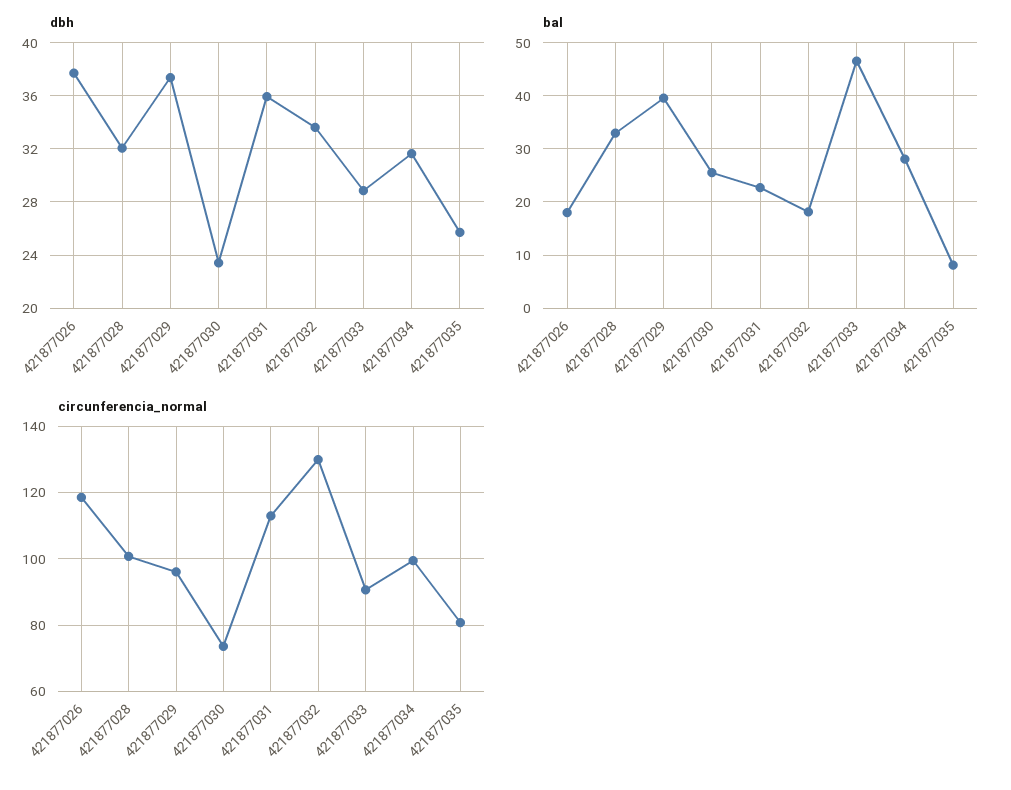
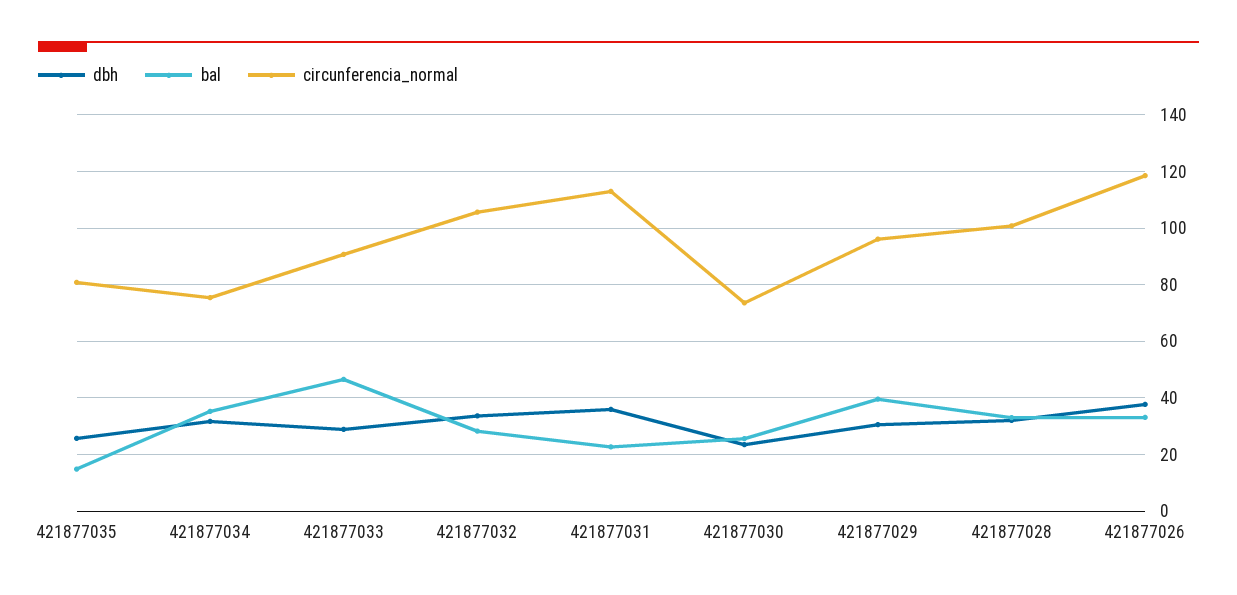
dbh, 421877029: 37.5 -> 30
bal, 421877026: 18 -> 32.5
bal, 421877032: 18 -> 27.5
bal, 421877034: 28 -> 35
bal, 421877035: 8 -> 15
circunferencia_normal, 421877032: 130 -> 105
circunferencia_normal, 421877034: 100 -> 75

